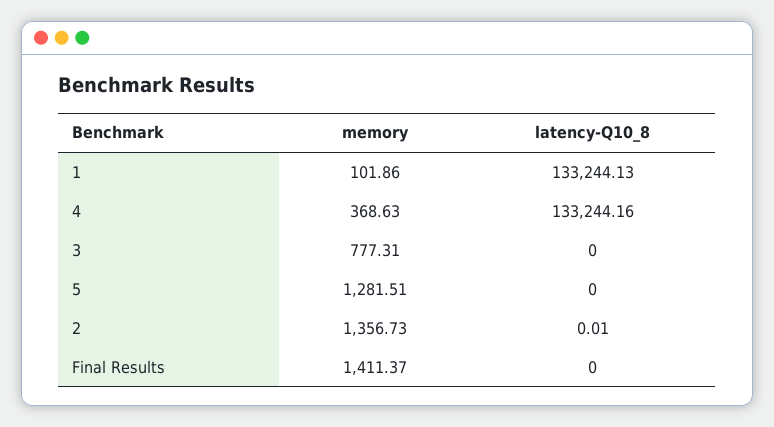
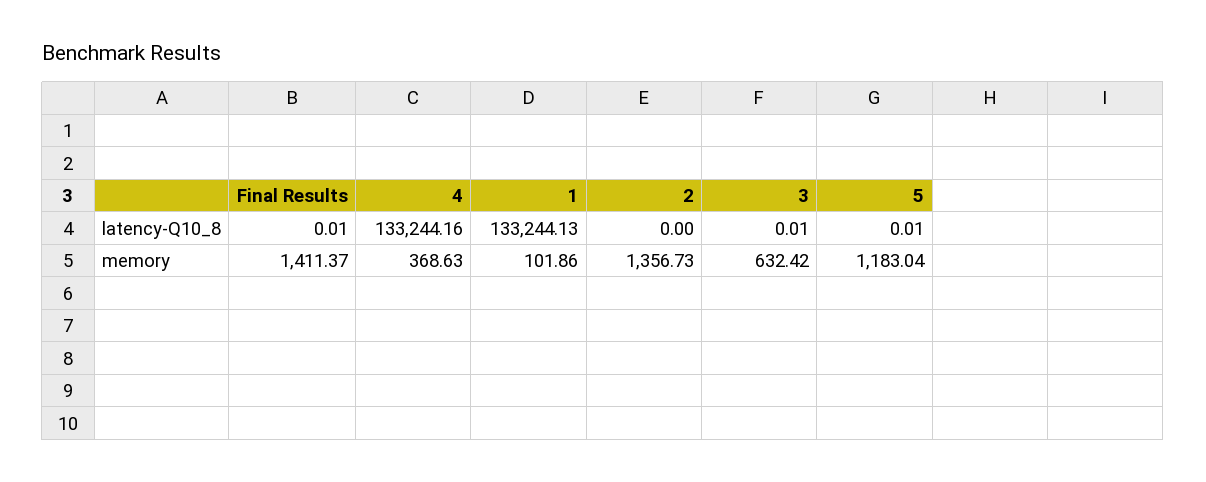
memory, 3: 777.31 -> 632.42
latency-Q10_8, 3: 0 -> 0.01
memory, 5: 1281.51 -> 1183.04
latency-Q10_8, 5: 0 -> 0.01
latency-Q10_8, 2: 0.01 -> 0
latency-Q10_8, Final Results: 0 -> 0.01

